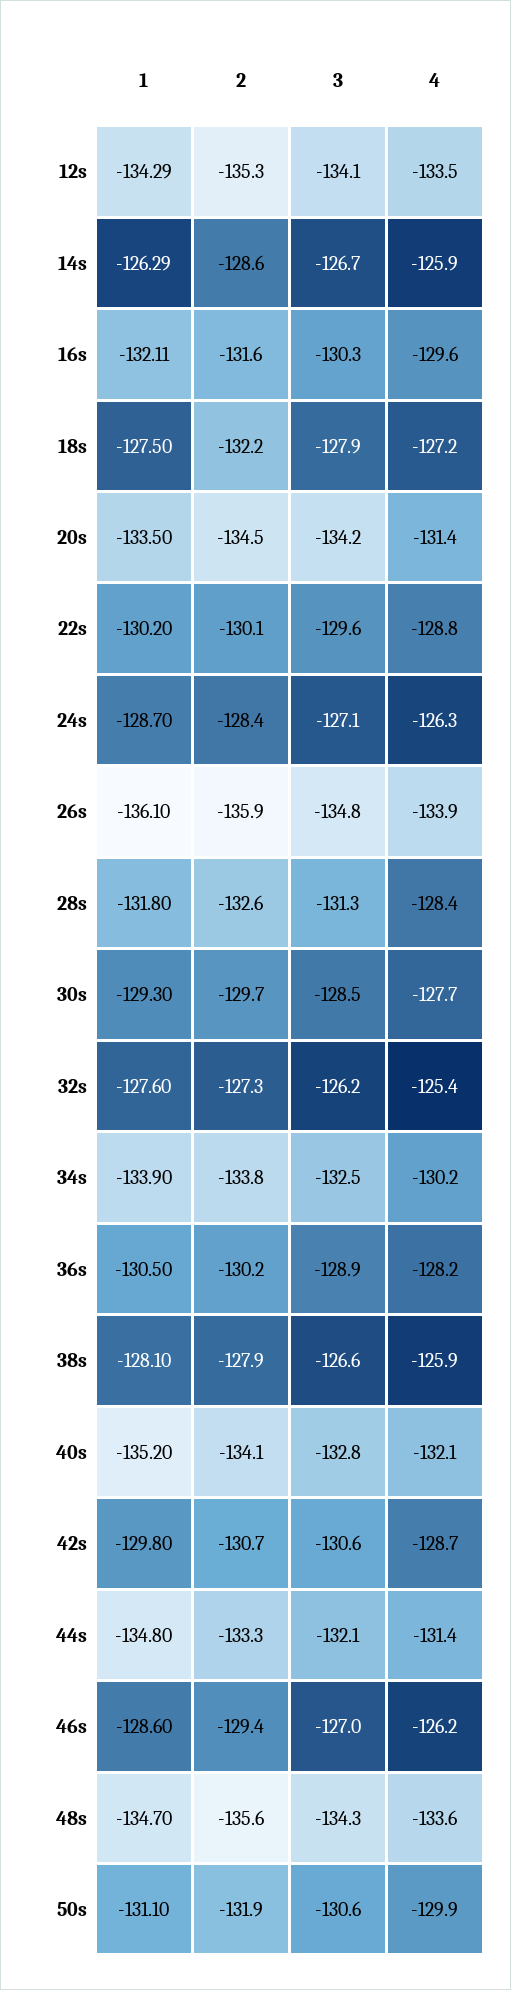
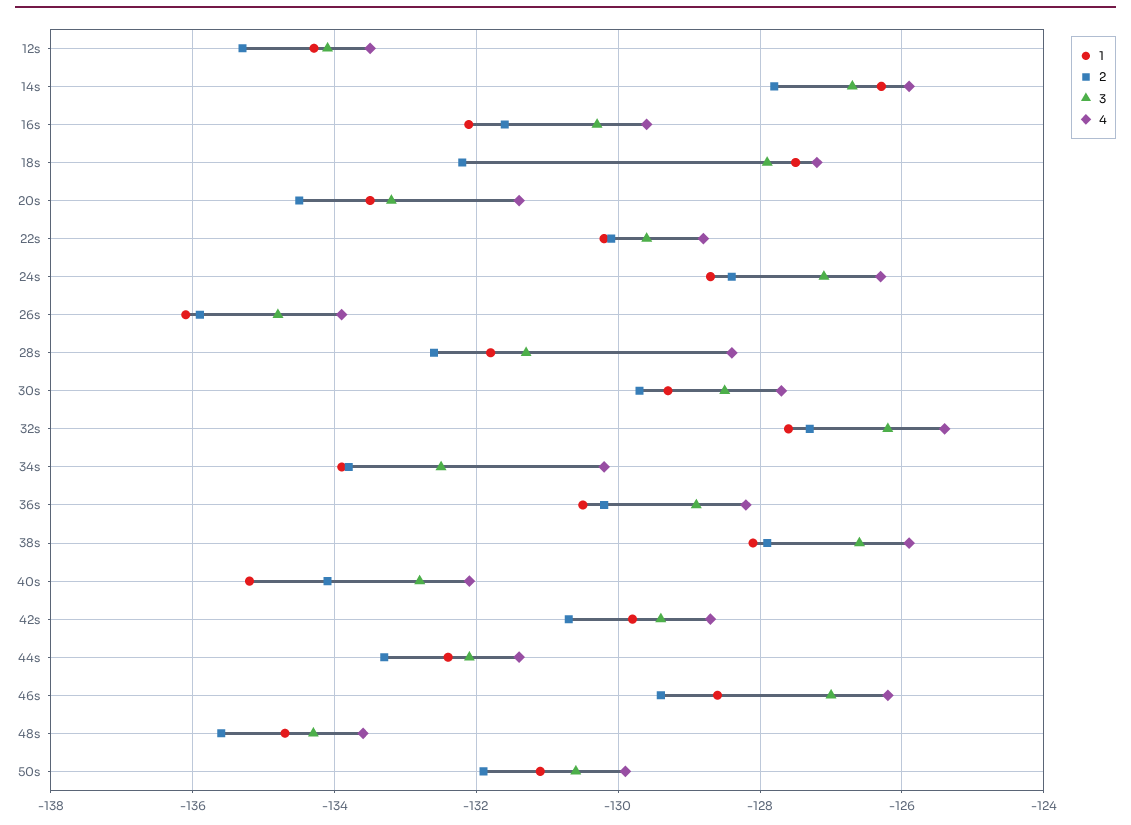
2, 14s: -128.6 -> -127.8
3, 20s: -134.2 -> -133.2
3, 42s: -130.6 -> -129.4
1, 44s: -134.8 -> -132.4

